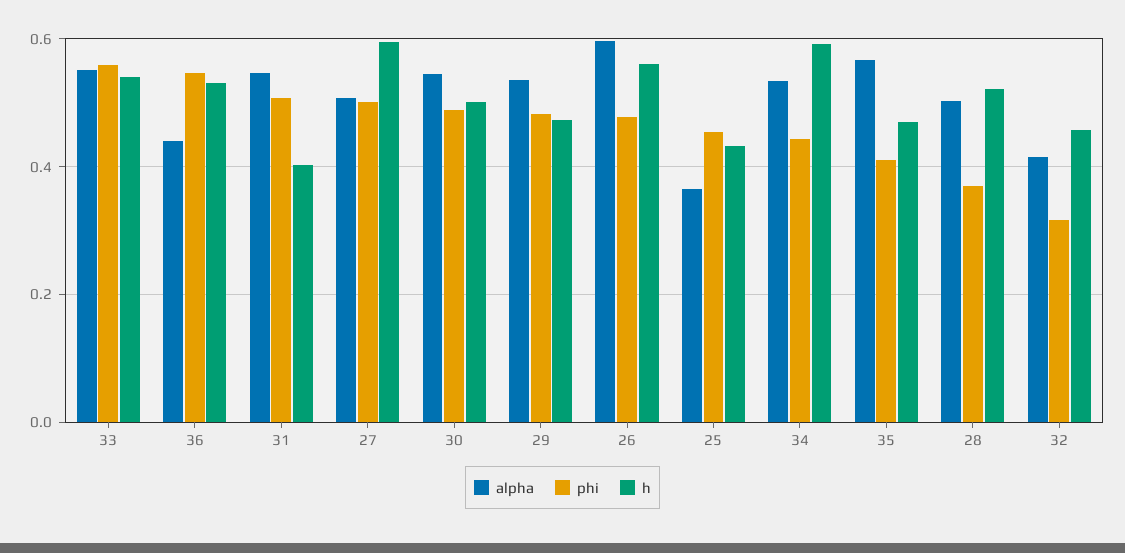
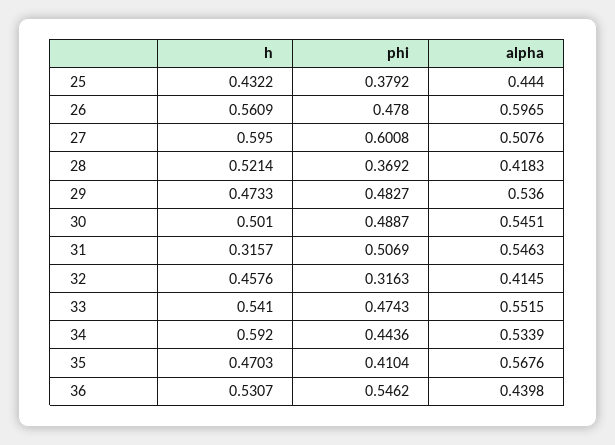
phi, 33: 0.56 -> 0.4743
h, 31: 0.4 -> 0.3157
phi, 27: 0.5 -> 0.6008
alpha, 25: 0.36 -> 0.444
phi, 25: 0.46 -> 0.3792
alpha, 28: 0.5 -> 0.4183

